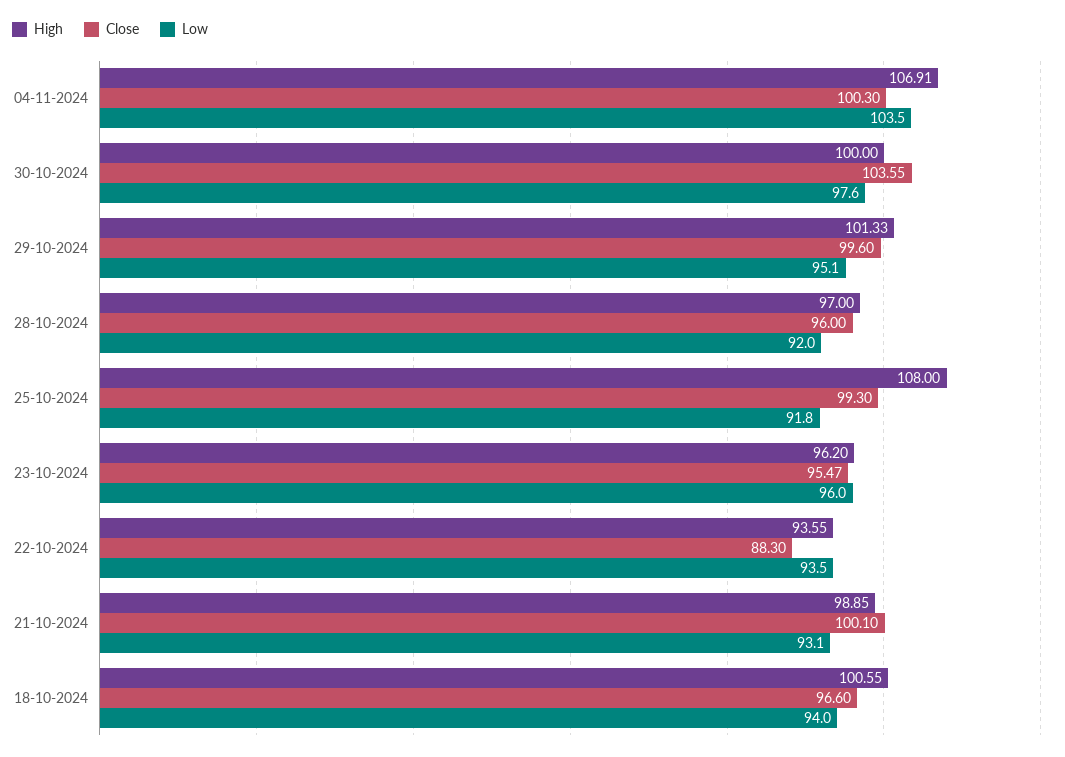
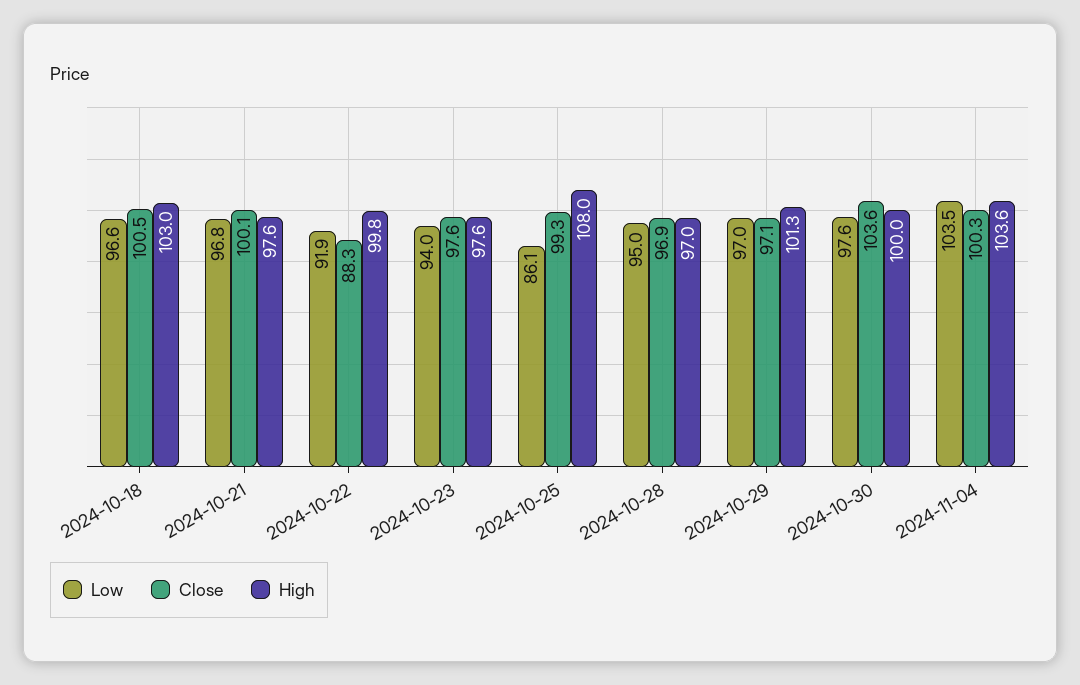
High, 04-11-2024: 106.91 -> 103.6
Close, 29-10-2024: 99.6 -> 97.1
Low, 29-10-2024: 95.1 -> 97
Close, 28-10-2024: 96 -> 96.9
Low, 28-10-2024: 92 -> 95
Low, 25-10-2024: 91.8 -> 86.1
High, 23-10-2024: 96.2 -> 97.6
Close, 23-10-2024: 95.47 -> 97.6
Low, 23-10-2024: 96 -> 94
High, 22-10-2024: 93.55 -> 99.8
Low, 22-10-2024: 93.5 -> 91.9
High, 21-10-2024: 98.85 -> 97.6
Low, 21-10-2024: 93.1 -> 96.8
High, 18-10-2024: 100.55 -> 103
Close, 18-10-2024: 96.6 -> 100.5
Low, 18-10-2024: 94 -> 96.6

